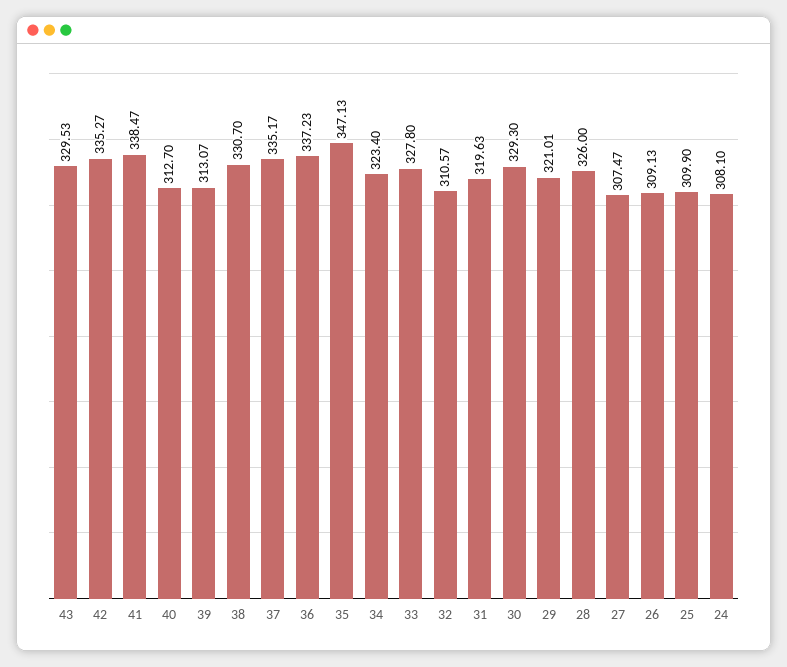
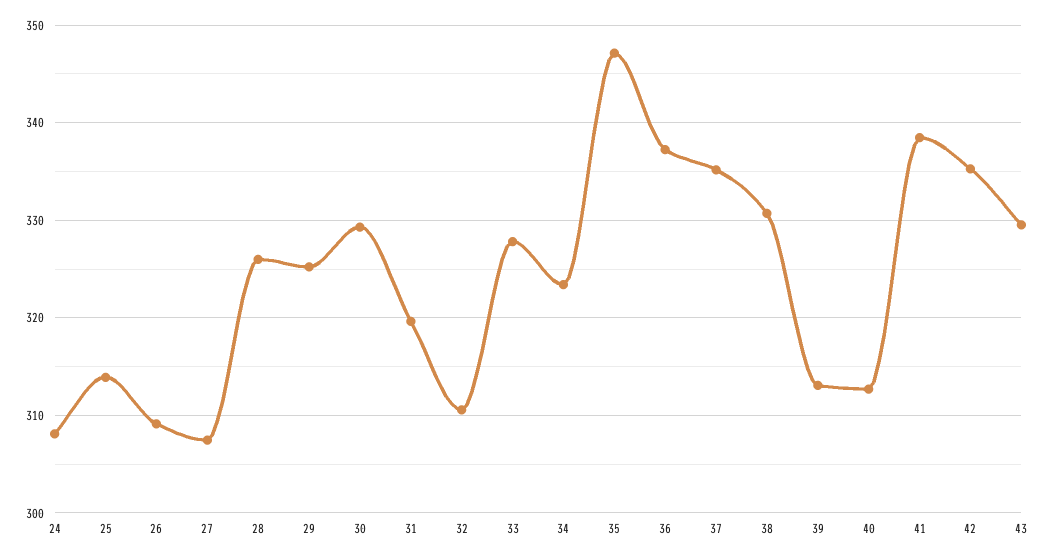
29: 321.01 -> 325
25: 309.9 -> 314

